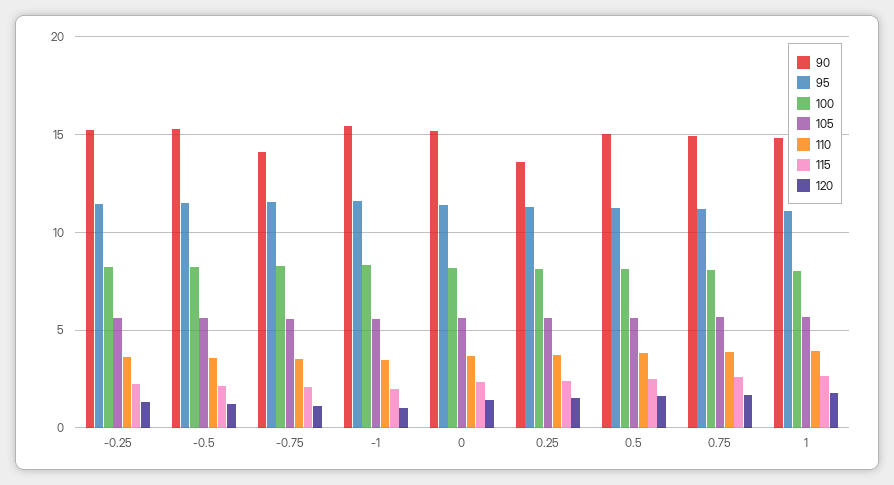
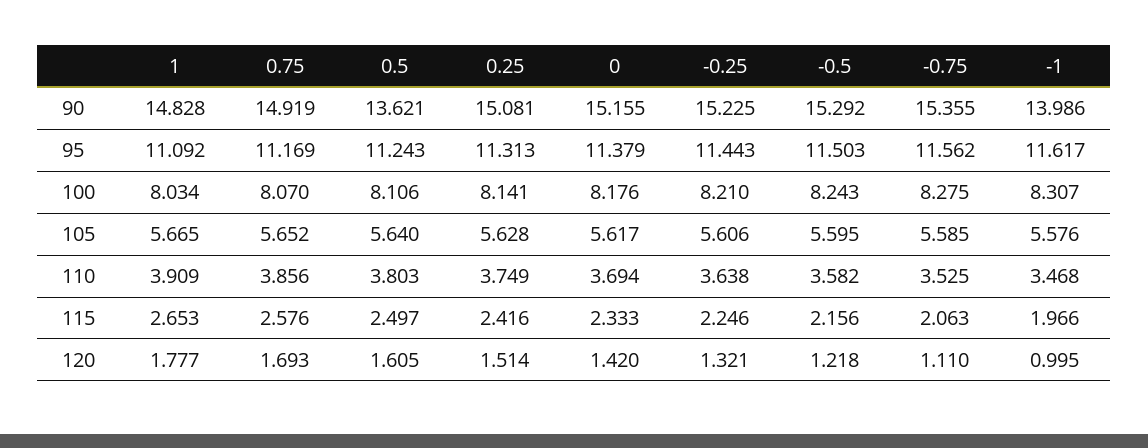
90, -0.75: 14 -> 15.355
90, -1: 15.5 -> 13.986
90, 0.25: 13.5 -> 15.081
90, 0.5: 15 -> 13.621

